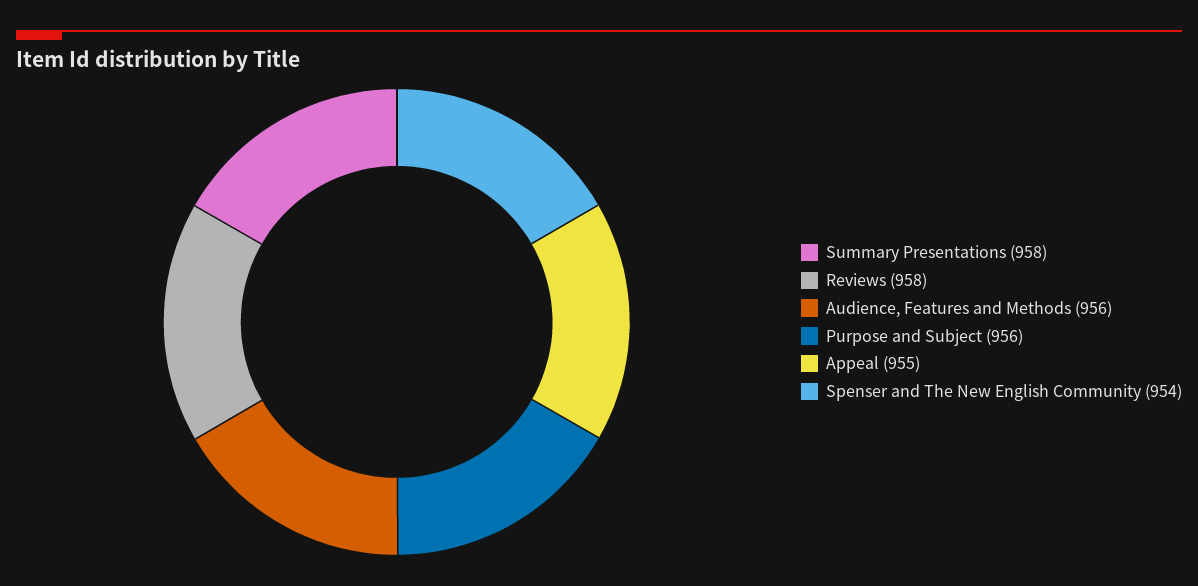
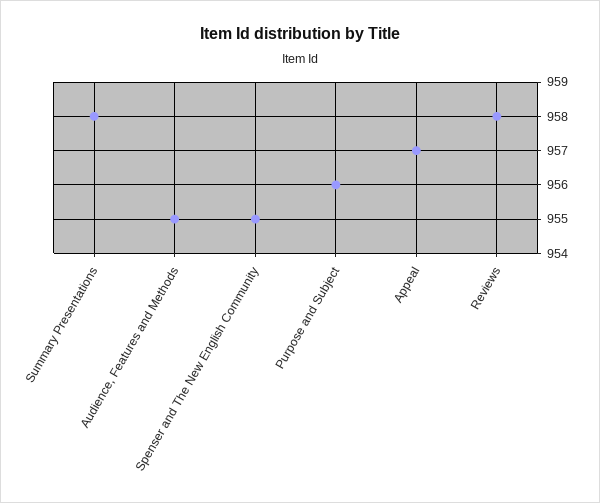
Audience, Features and Methods: 956 -> 955
Appeal: 955 -> 957
Spenser and The New English Community: 954 -> 955

